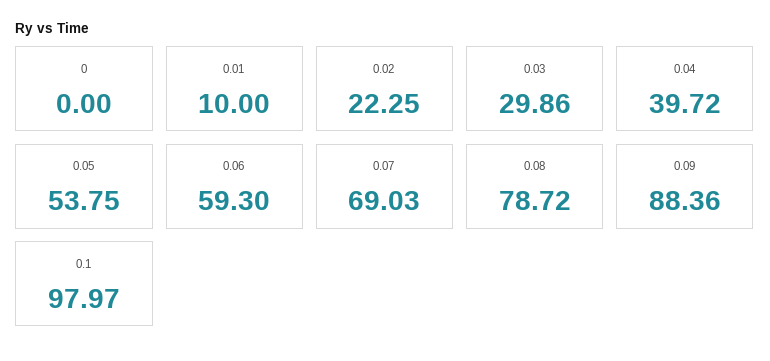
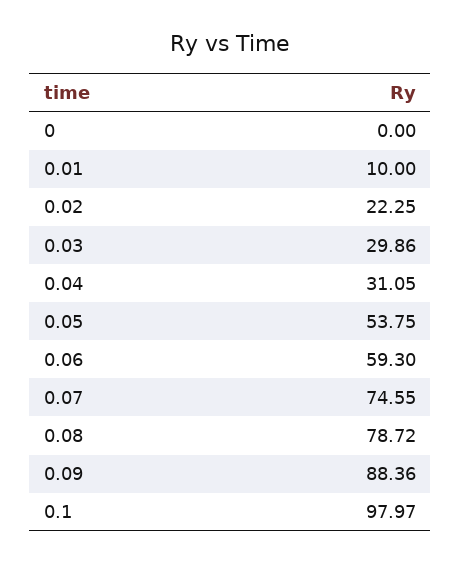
0.04: 39.72 -> 31.05
0.07: 69.03 -> 74.55

